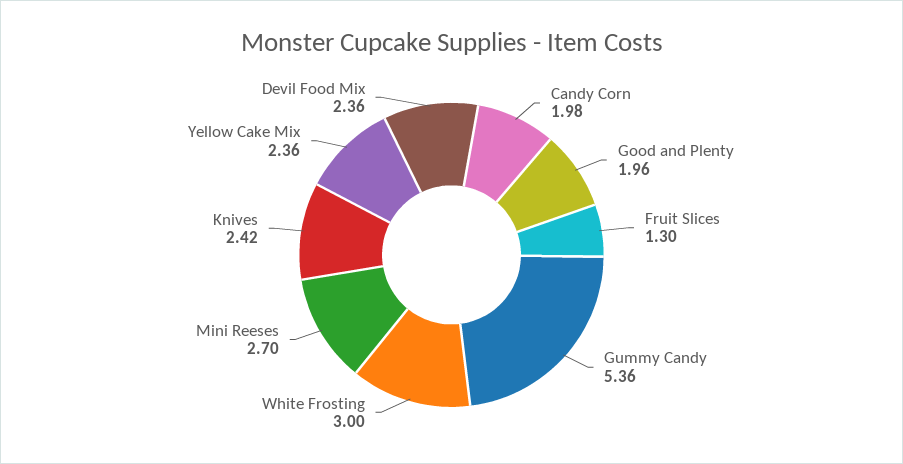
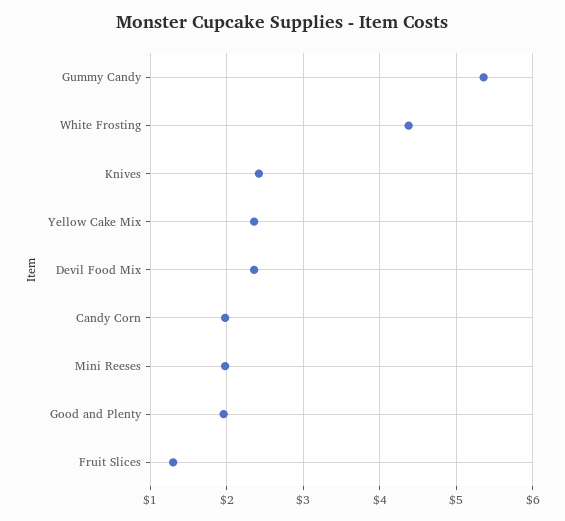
White Frosting: 3 -> 4.4
Mini Reeses: 2.7 -> 2

